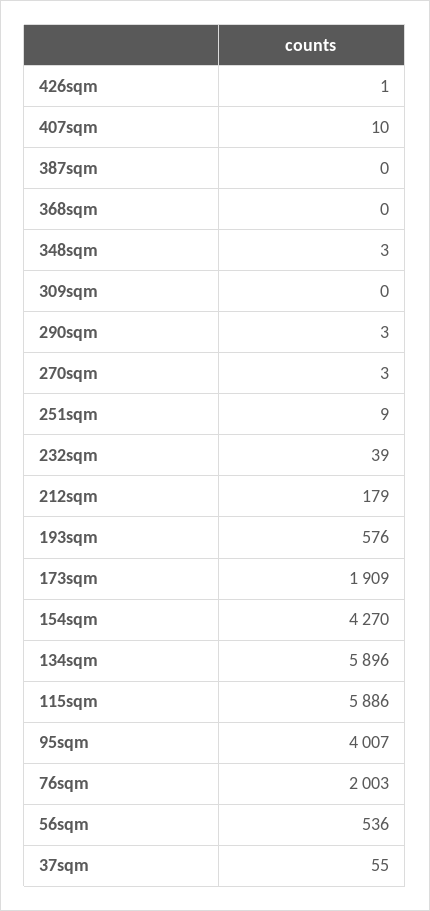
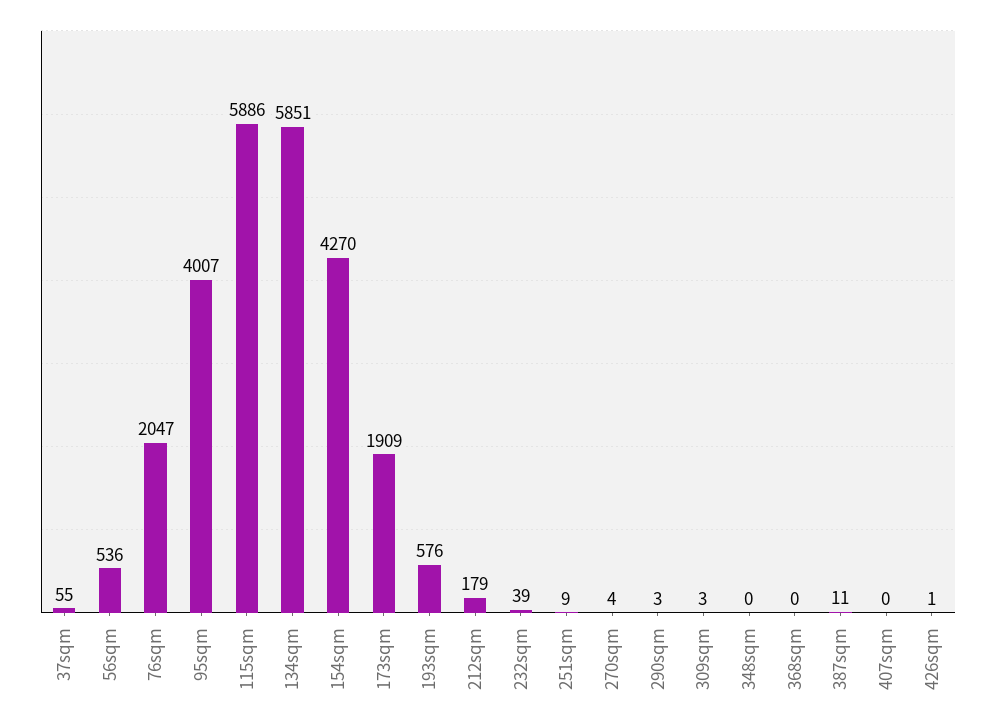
407sqm: 10 -> 0
387sqm: 0 -> 11
348sqm: 3 -> 0
309sqm: 0 -> 3
270sqm: 3 -> 4
134sqm: 5896 -> 5851
76sqm: 2003 -> 2047

